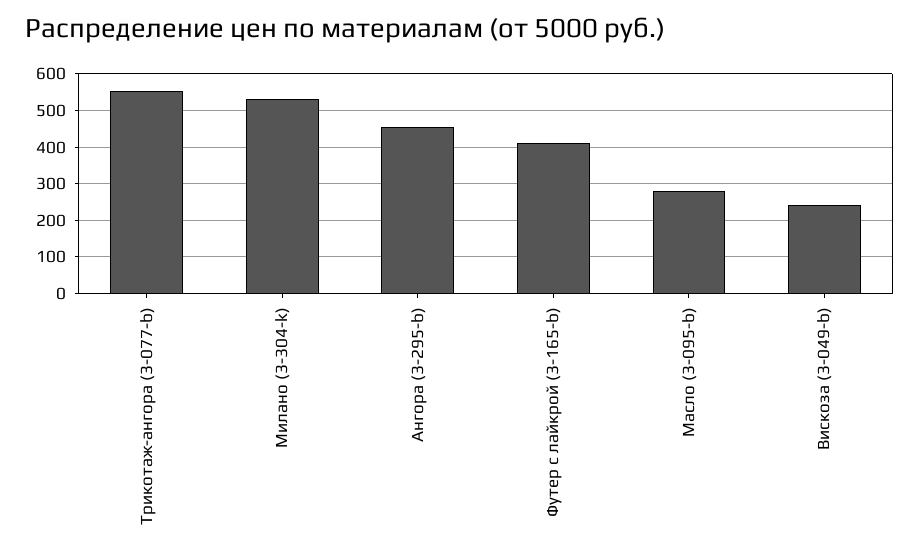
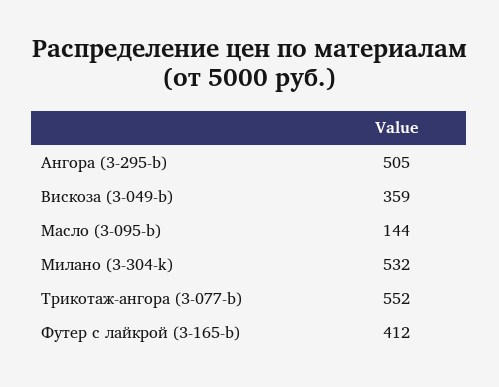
Ангора (3-295-b): 460 -> 505
Масло (3-095-b): 280 -> 144
Вискоза (3-049-b): 240 -> 359

